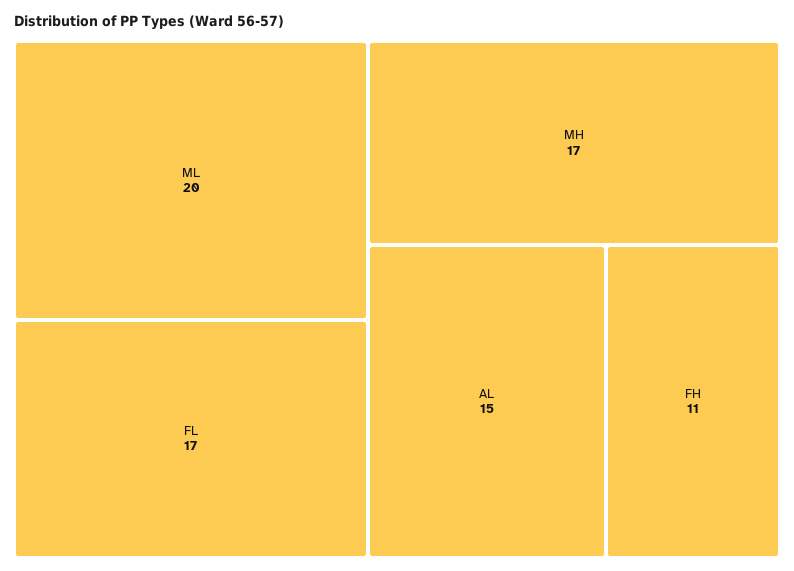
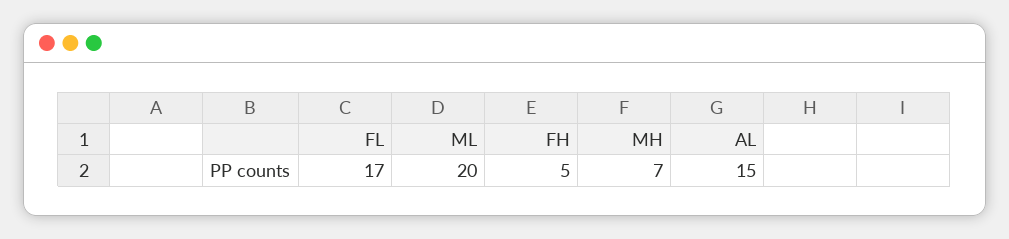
MH: 17 -> 7
FH: 11 -> 5

